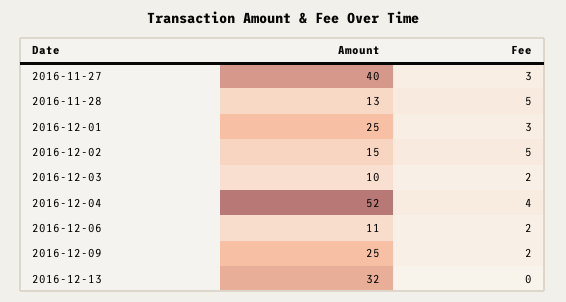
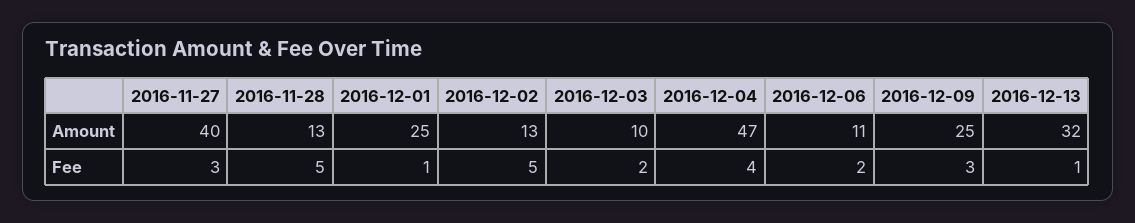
Fee, 2016-12-01: 3 -> 1
Amount, 2016-12-02: 15 -> 13
Amount, 2016-12-04: 52 -> 47
Fee, 2016-12-09: 2 -> 3
Fee, 2016-12-13: 0 -> 1

